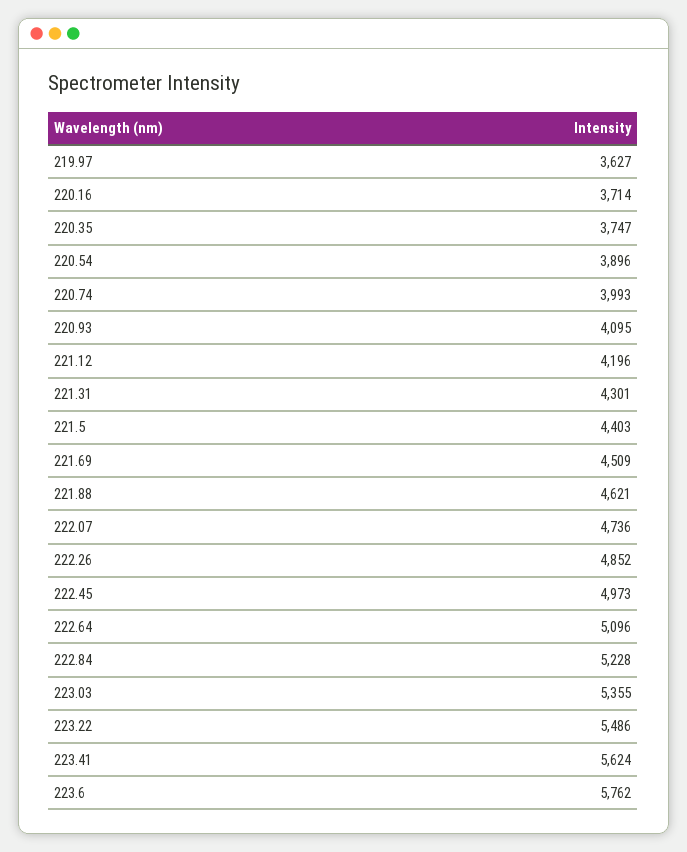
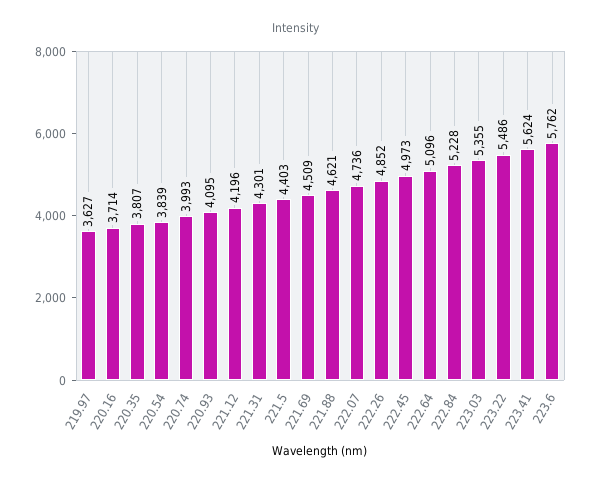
220.35: 3747 -> 3807
220.54: 3896 -> 3839

